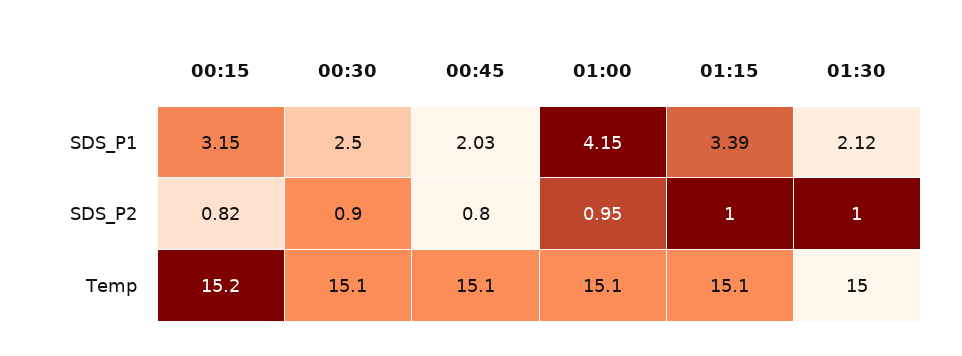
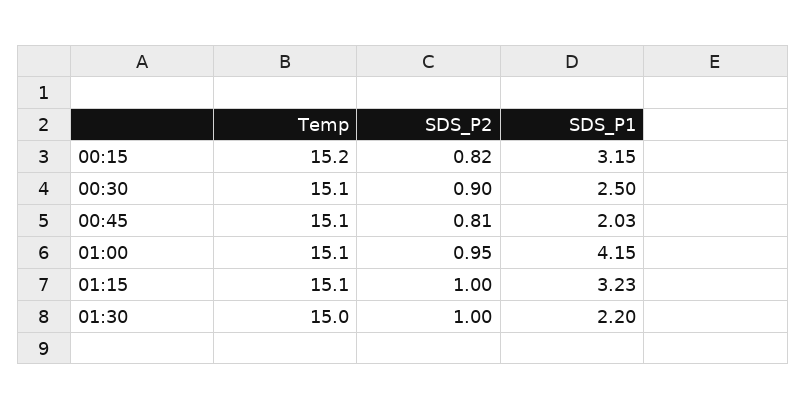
01:15, SDS_P1: 3.39 -> 3.23
01:30, SDS_P1: 2.12 -> 2.2
00:45, SDS_P2: 0.8 -> 0.81

